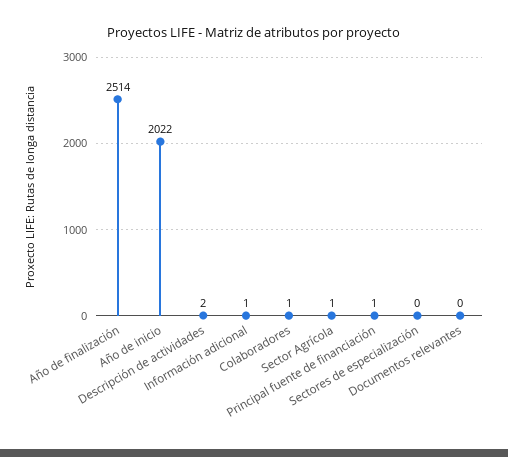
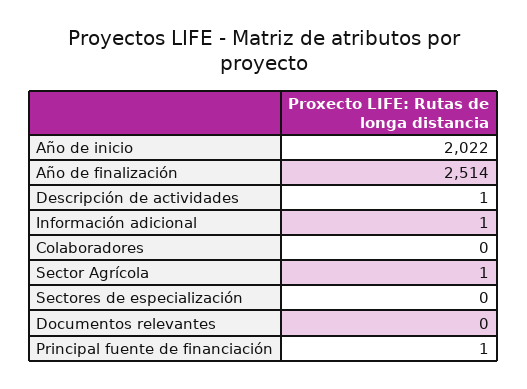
Descripción de actividades: 2 -> 1
Colaboradores: 1 -> 0

